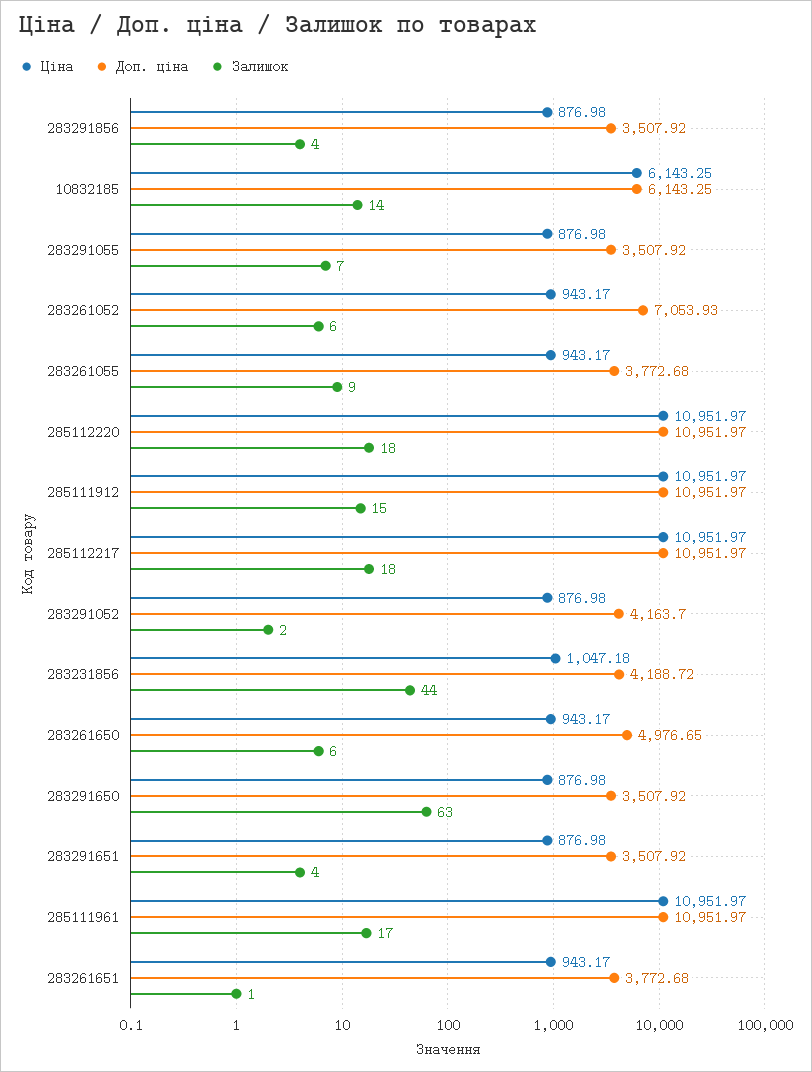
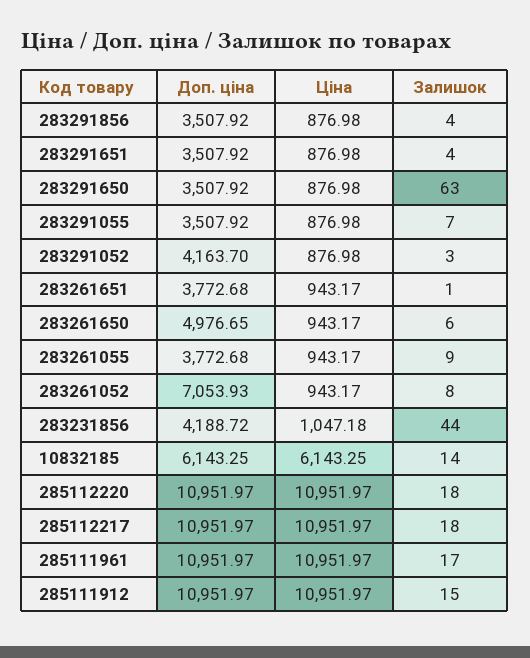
Залишок, 283261052: 6 -> 8
Залишок, 283291052: 2 -> 3

